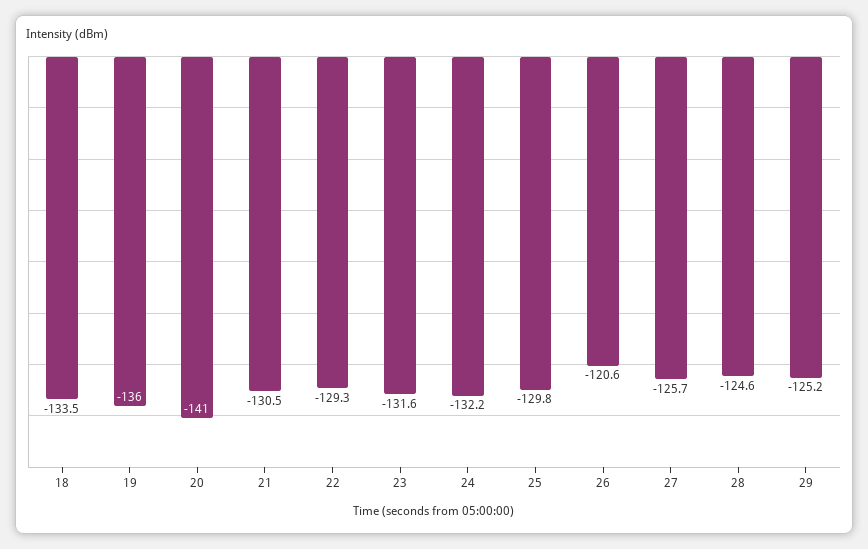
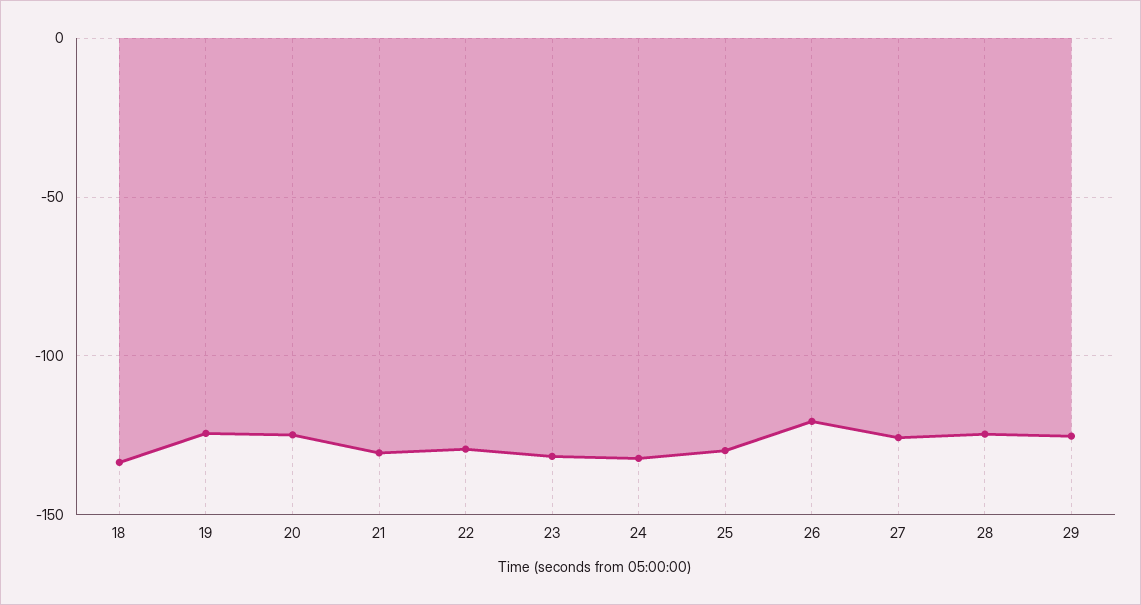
19: -136 -> -125
20: -141 -> -125

